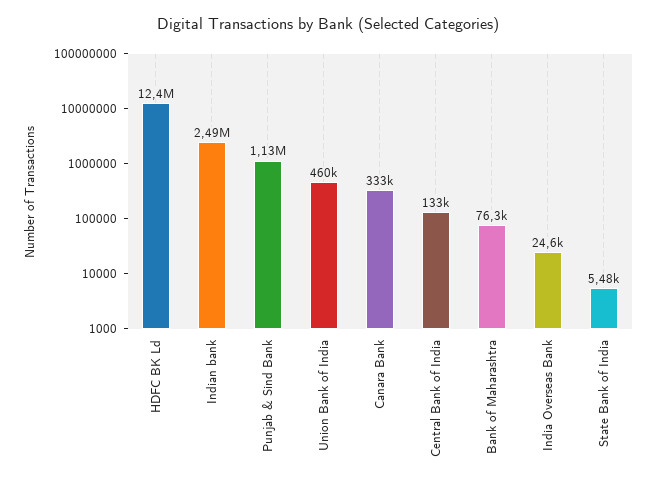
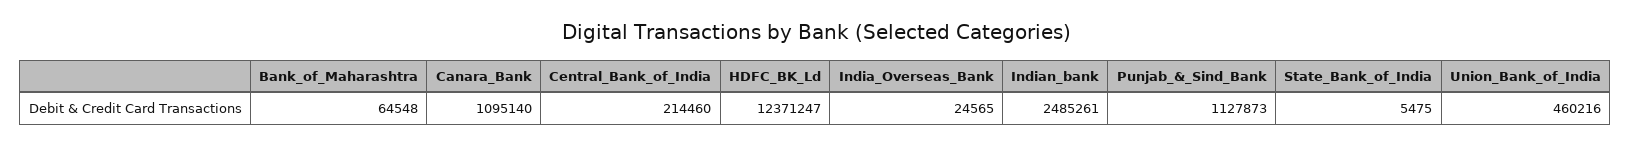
Canara Bank: 333000 -> 1095140
Central Bank of India: 133000 -> 214460
Bank of Maharashtra: 76300 -> 64548

